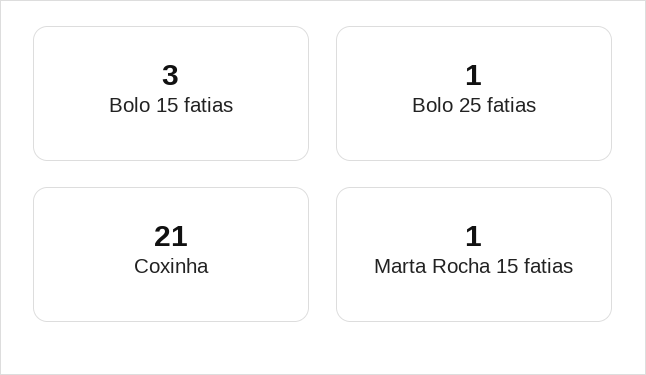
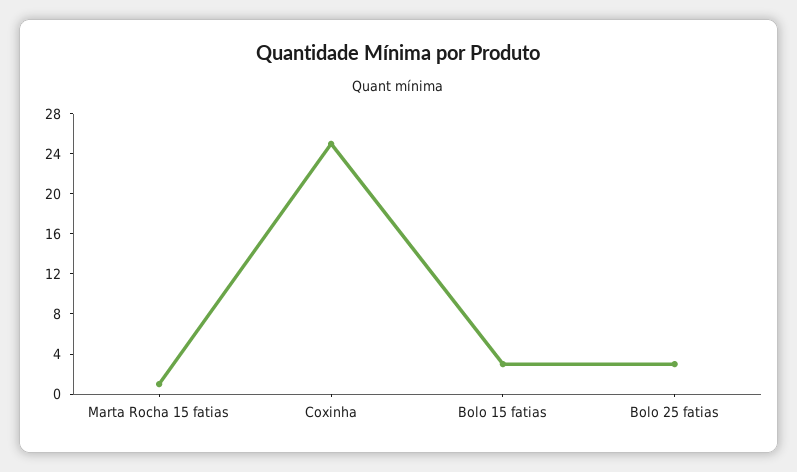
Bolo 25 fatias: 1 -> 3
Coxinha: 21 -> 25

